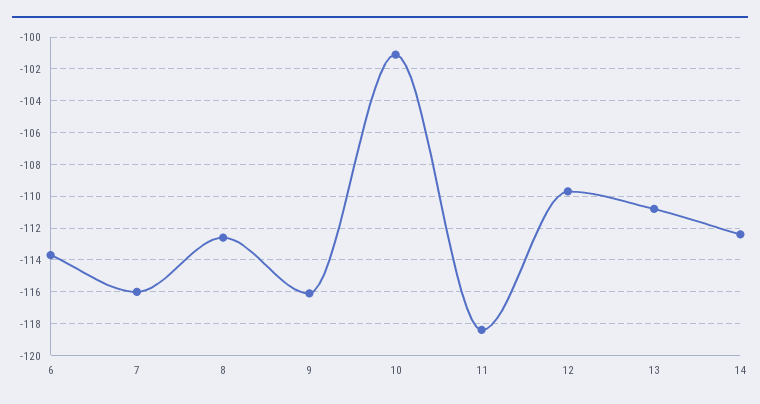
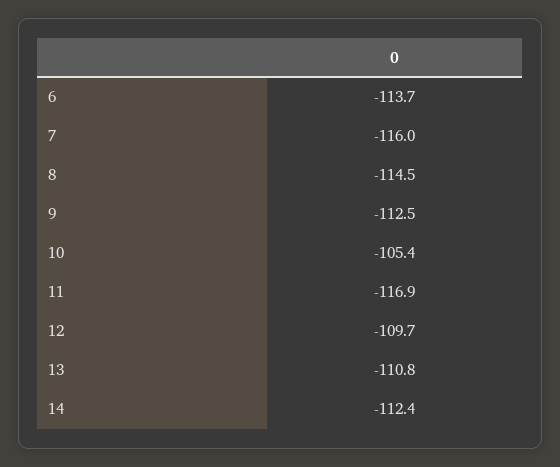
8: -112.5 -> -114.5
9: -116 -> -112.5
10: -101 -> -105.4
11: -118.5 -> -116.9

